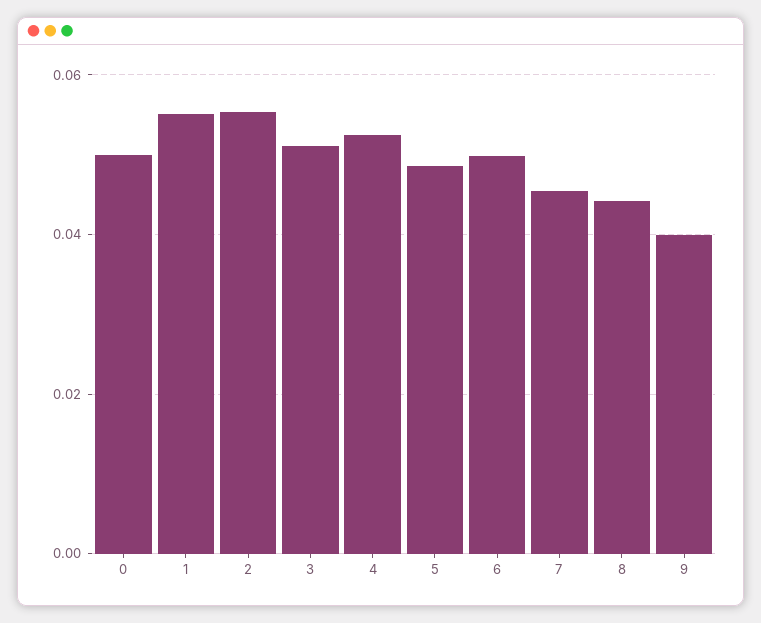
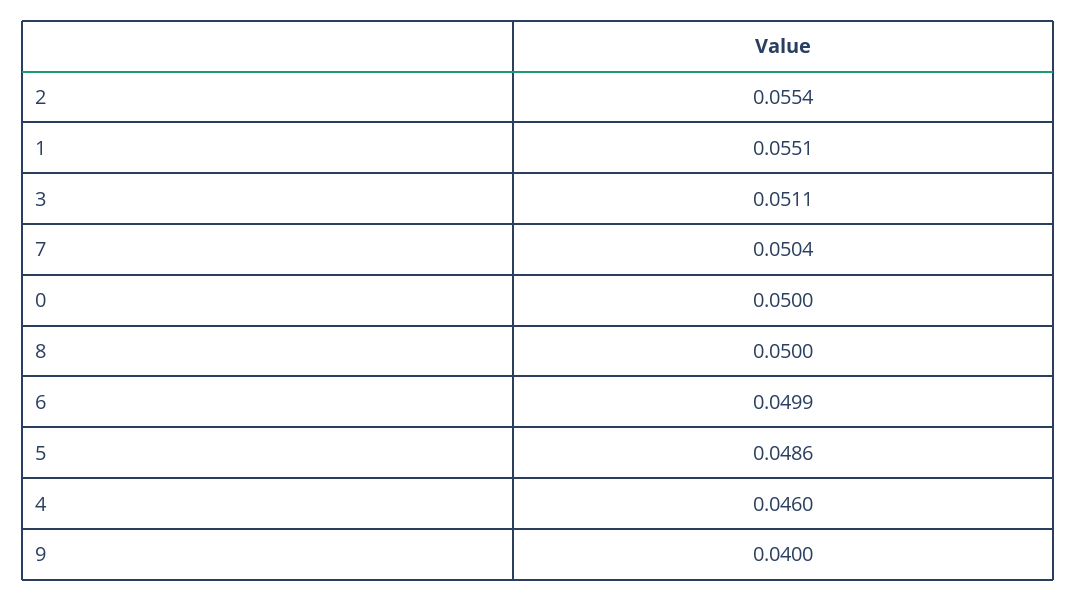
4: 0.052 -> 0.046
7: 0.046 -> 0.0504
8: 0.044 -> 0.05

